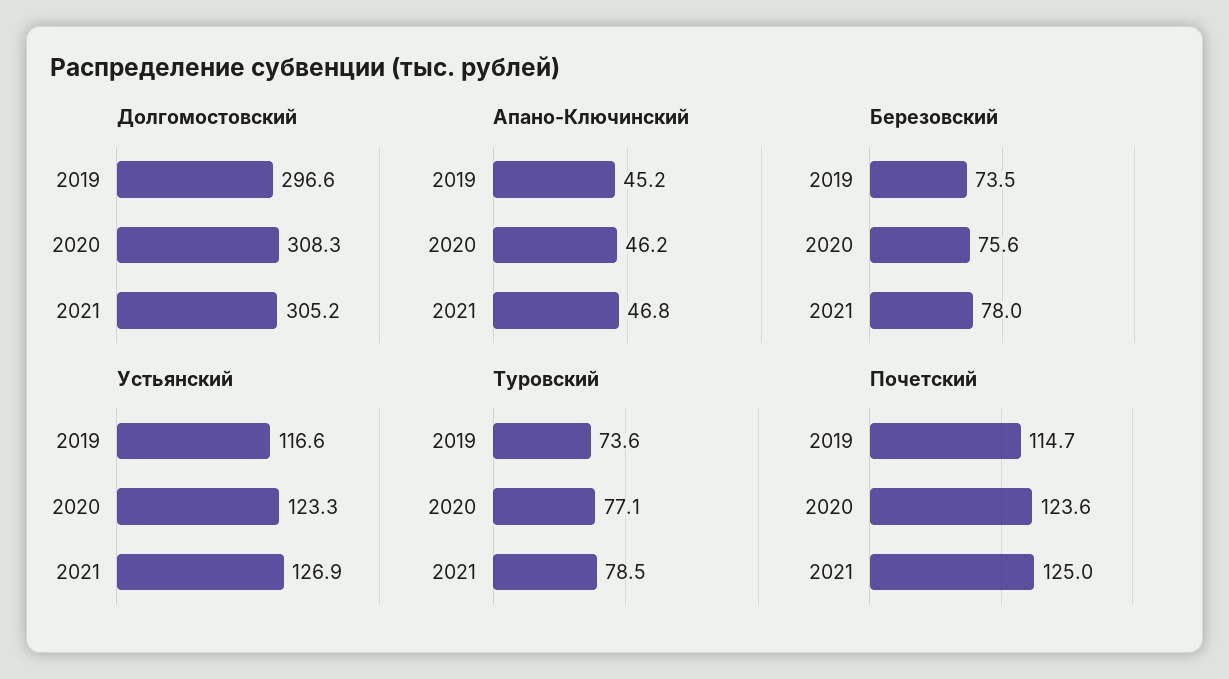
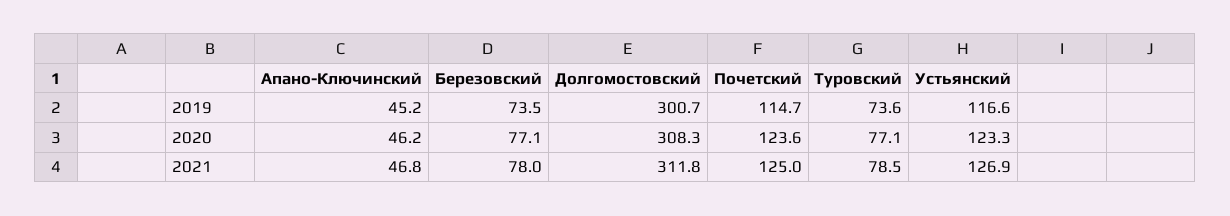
Долгомостовский, 2019: 296.6 -> 300.7
Долгомостовский, 2021: 305.2 -> 311.8
Березовский, 2020: 75.6 -> 77.1

